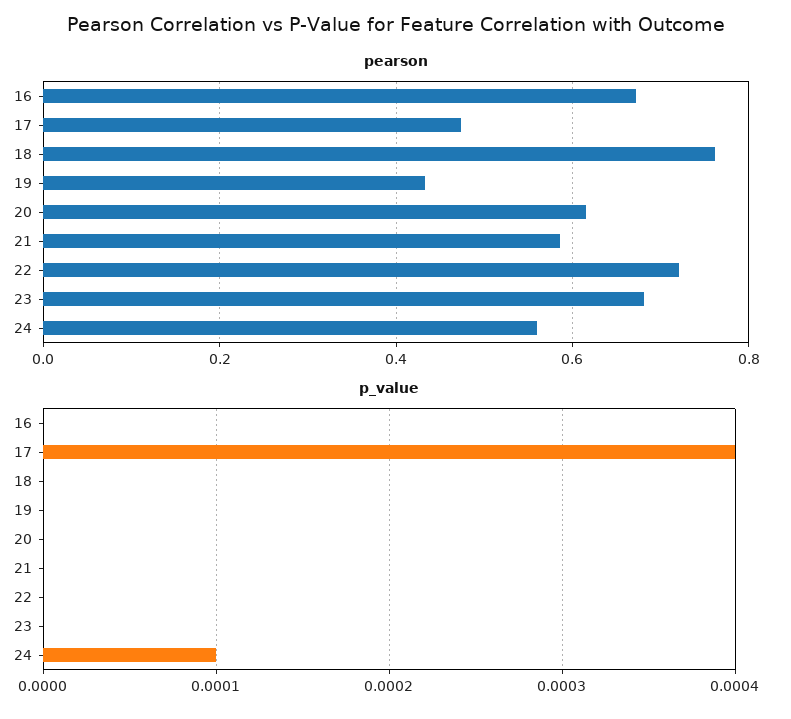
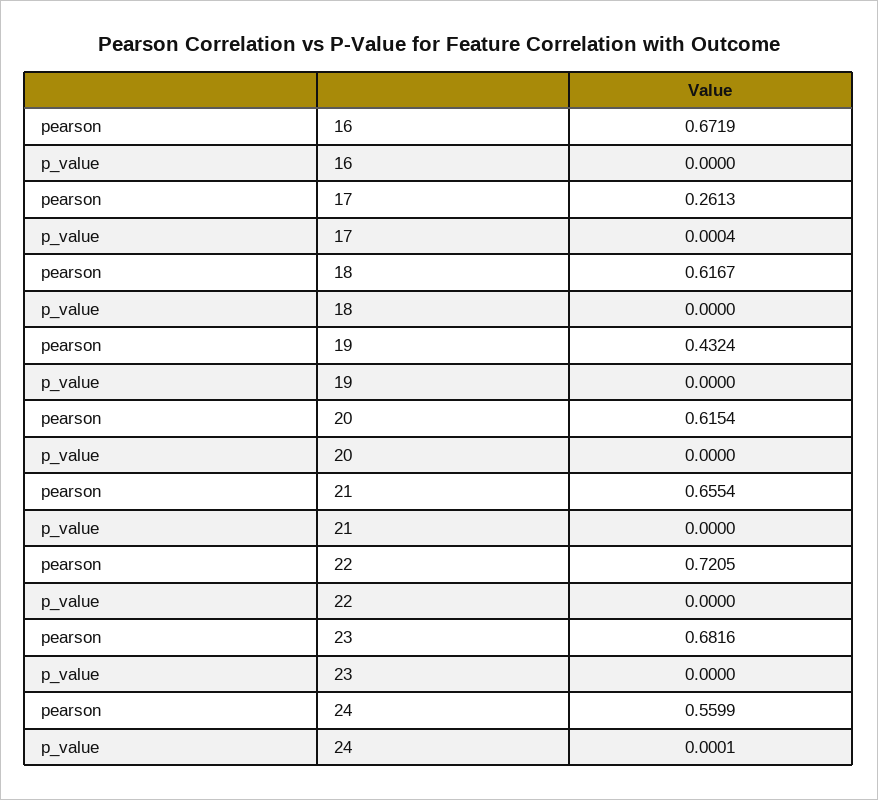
pearson, 17: 0.48 -> 0.2613
pearson, 18: 0.76 -> 0.6167
pearson, 21: 0.58 -> 0.6554

